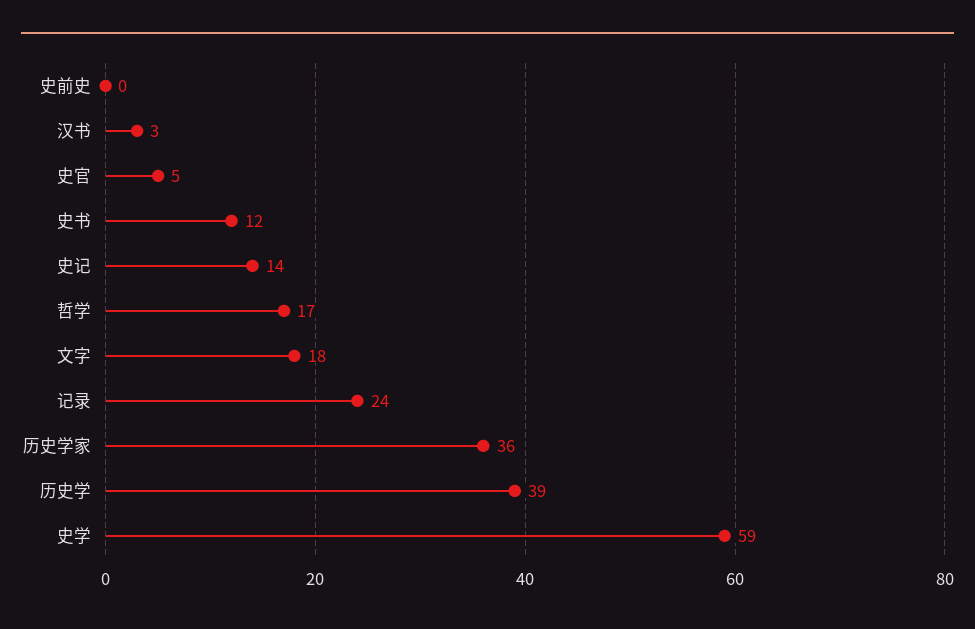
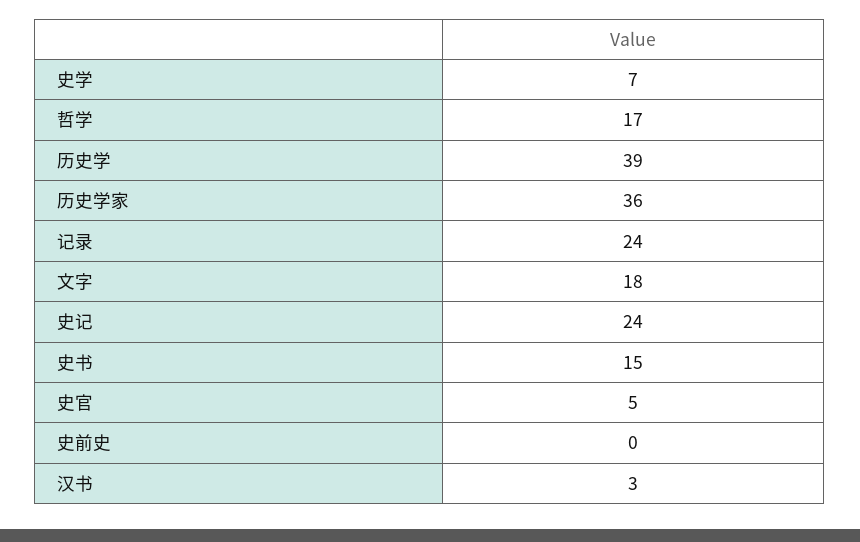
史书: 12 -> 15
史记: 14 -> 24
史学: 59 -> 7

